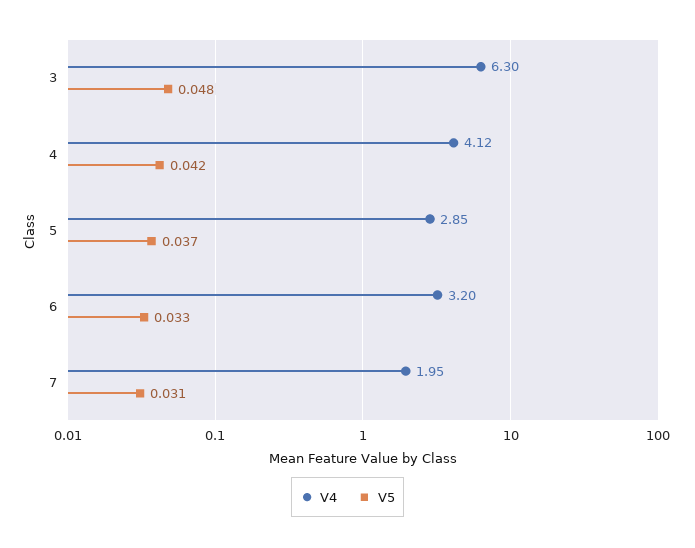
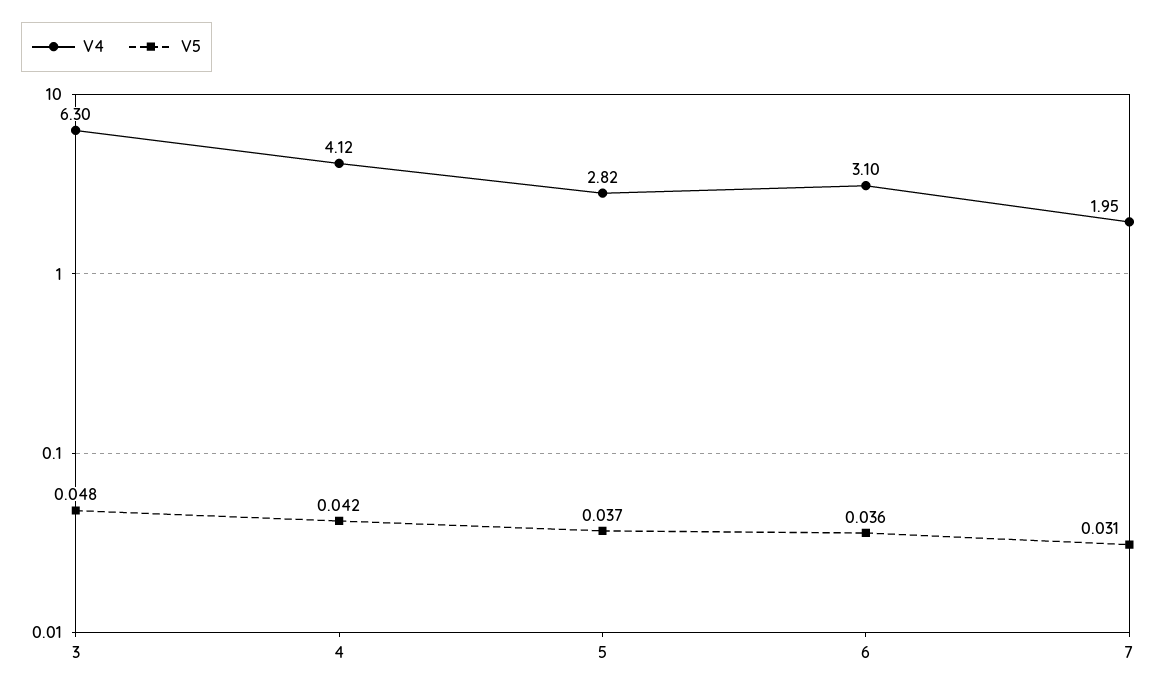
V4, 5: 2.85 -> 2.82
V4, 6: 3.2 -> 3.1
V5, 6: 0.033 -> 0.036

